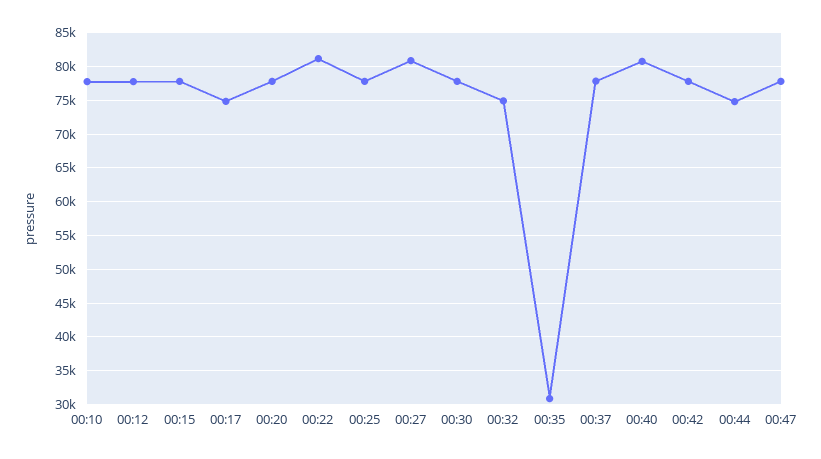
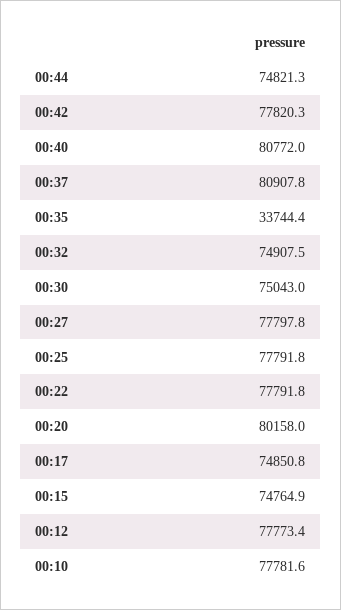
00:15: 78000 -> 74764.9
00:20: 78000 -> 80158
00:22: 81000 -> 77791.8
00:27: 81000 -> 77797.8
00:30: 78000 -> 75043
00:35: 31000 -> 33744.4
00:37: 78000 -> 80907.8
00:47: 78000 -> none

